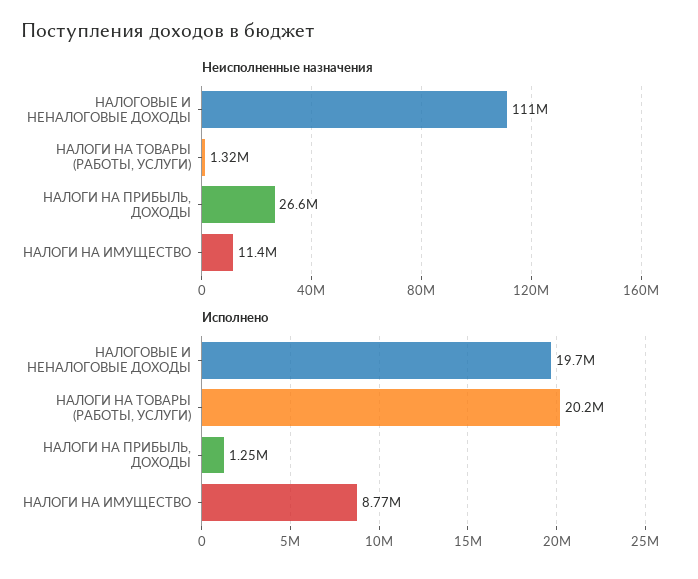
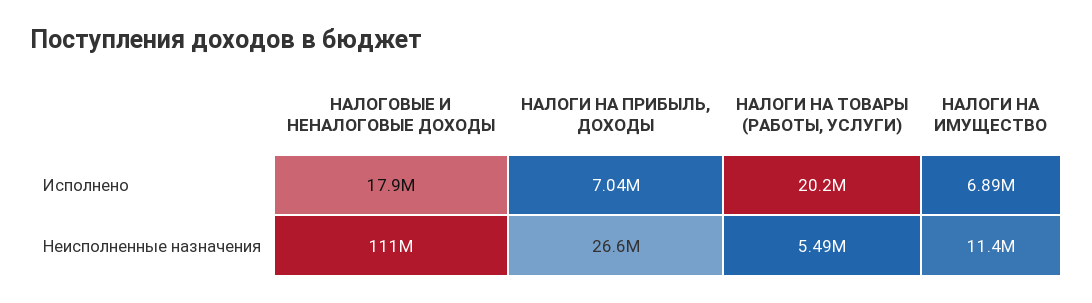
Неисполненные назначения, НАЛОГИ НА ТОВАРЫ (РАБОТЫ, УСЛУГИ): 1320000 -> 5490000
Исполнено, НАЛОГОВЫЕ И НЕНАЛОГОВЫЕ ДОХОДЫ: 19700000 -> 17900000
Исполнено, НАЛОГИ НА ПРИБЫЛЬ, ДОХОДЫ: 1250000 -> 7040000
Исполнено, НАЛОГИ НА ИМУЩЕСТВО: 8770000 -> 6890000

